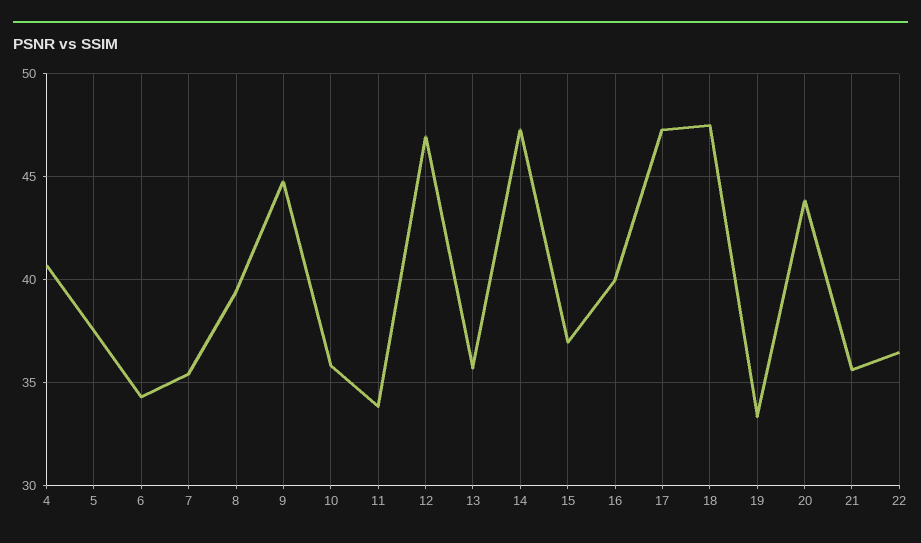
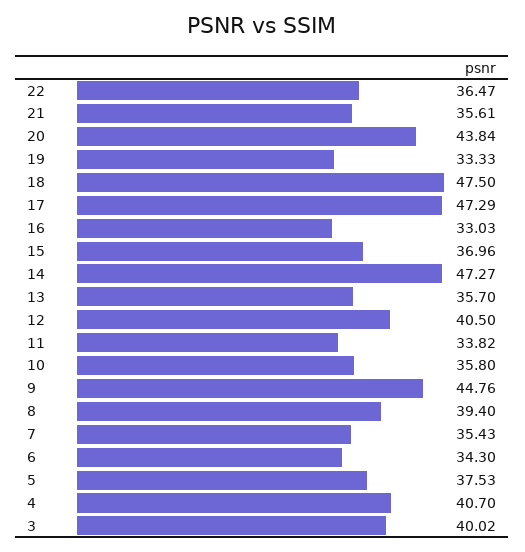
12: 47 -> 40.5
16: 40 -> 33.03
3: none -> 40.02

